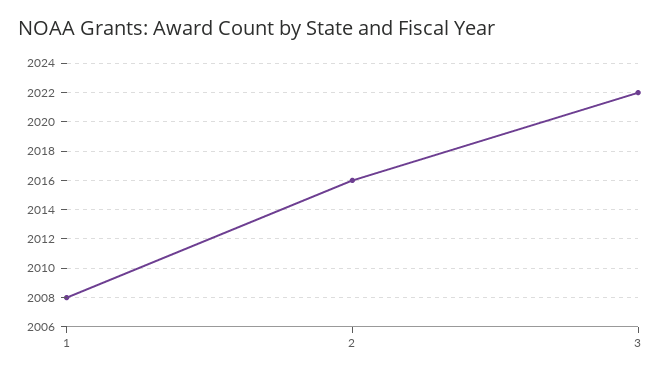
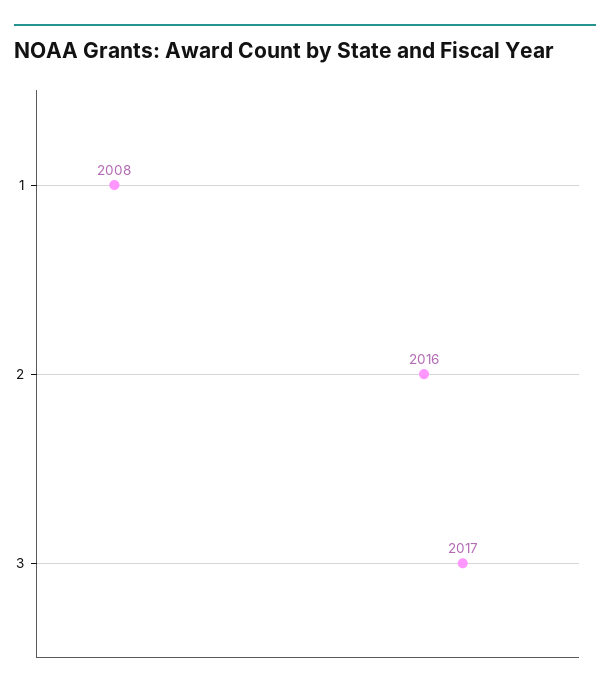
3: 2022 -> 2017

